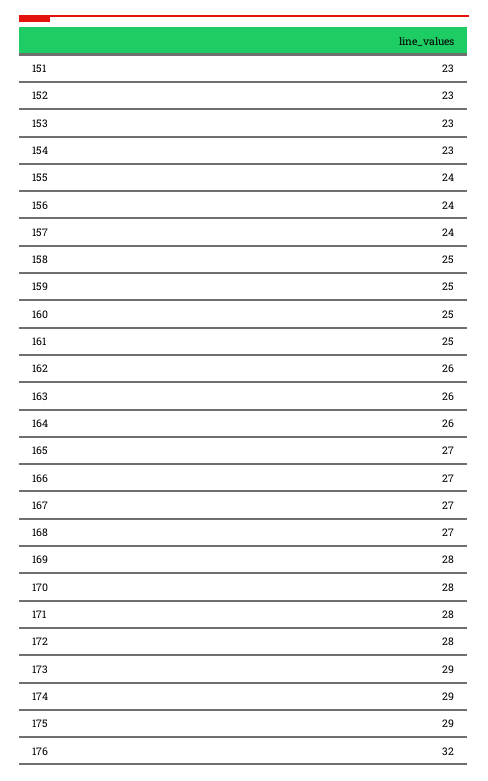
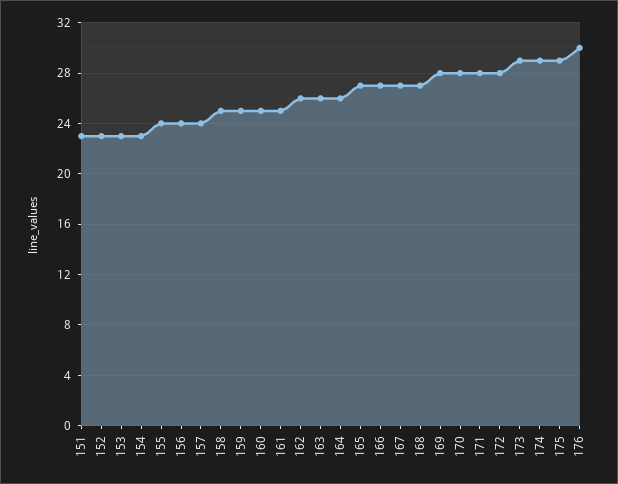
176: 32 -> 30

